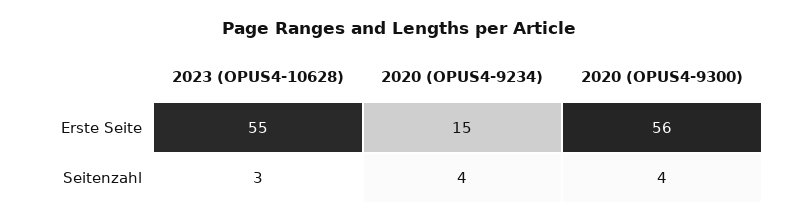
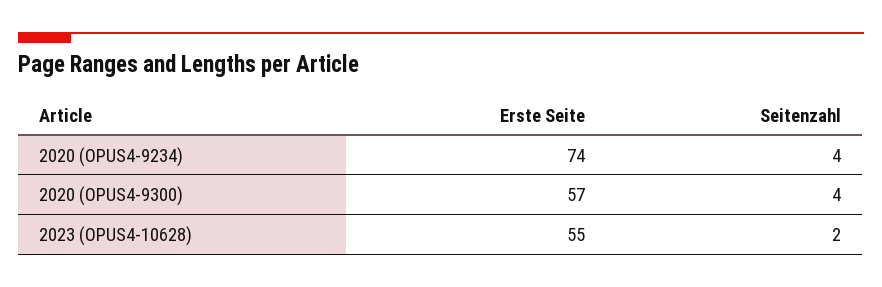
2020 (OPUS4-9234), Erste Seite: 15 -> 74
2020 (OPUS4-9300), Erste Seite: 56 -> 57
2023 (OPUS4-10628), Seitenzahl: 3 -> 2

